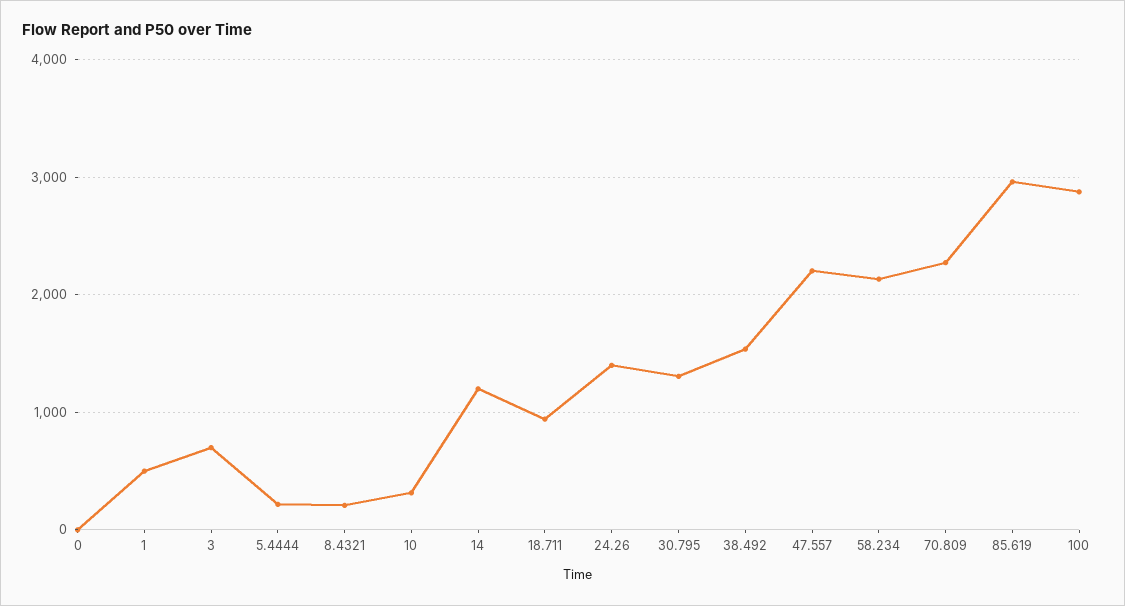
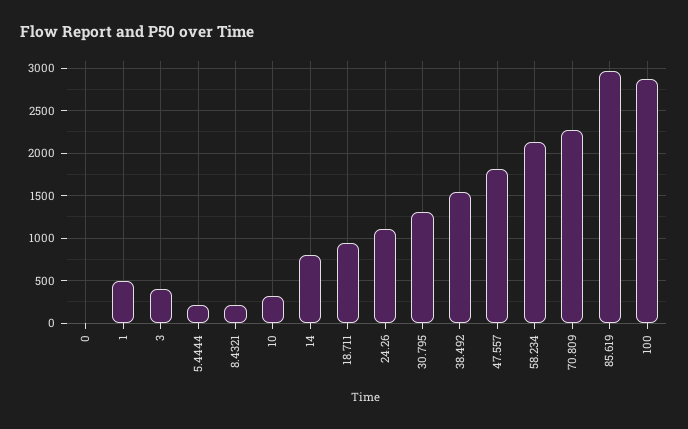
3: 700 -> 400
14: 1200 -> 800
24.26: 1400 -> 1100
47.557: 2200 -> 1800

